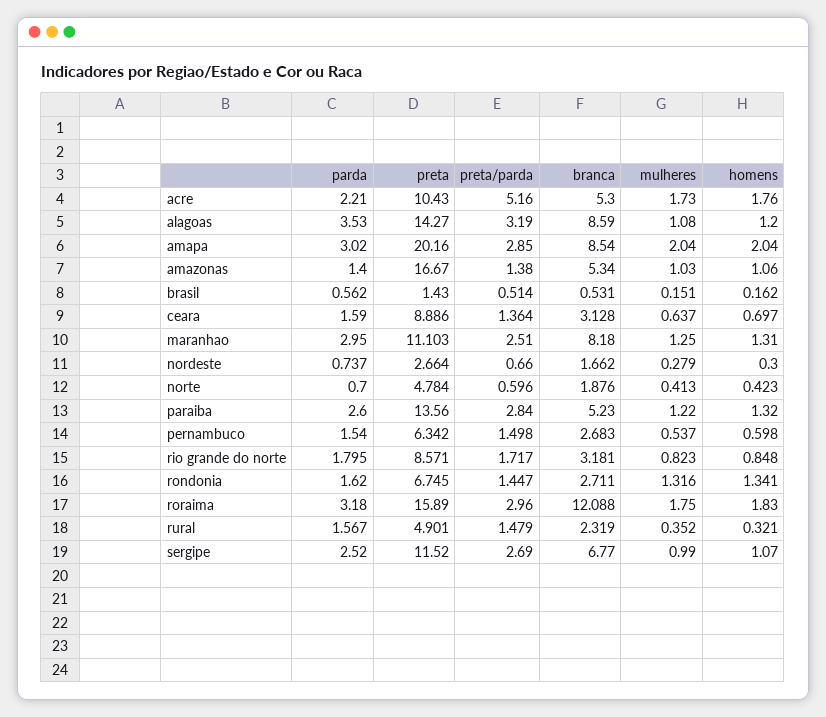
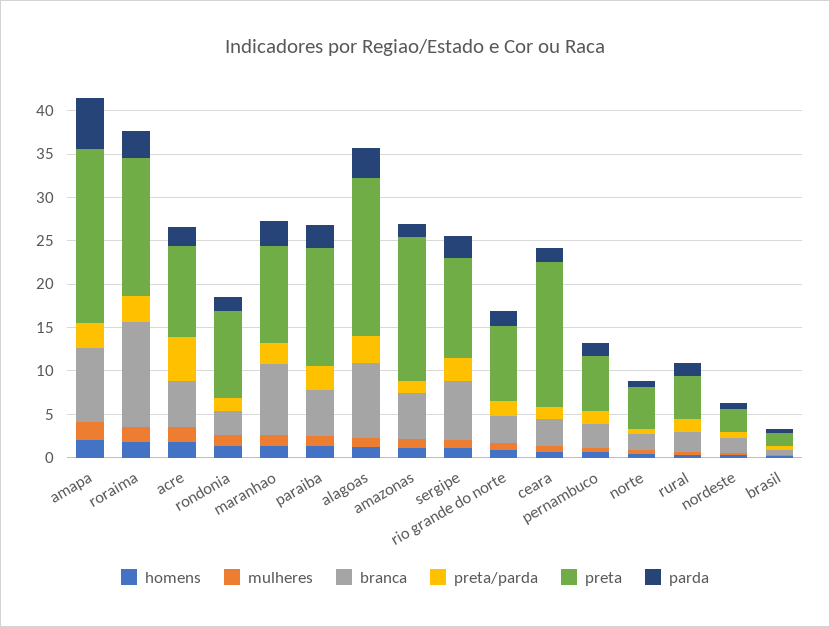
preta, alagoas: 14.27 -> 18
parda, amapa: 3.02 -> 6
preta, ceara: 8.886 -> 17
preta, rondonia: 6.745 -> 10

